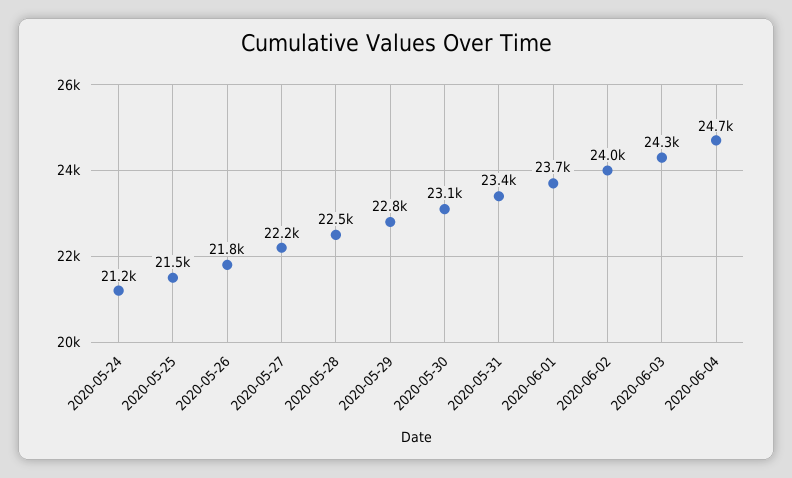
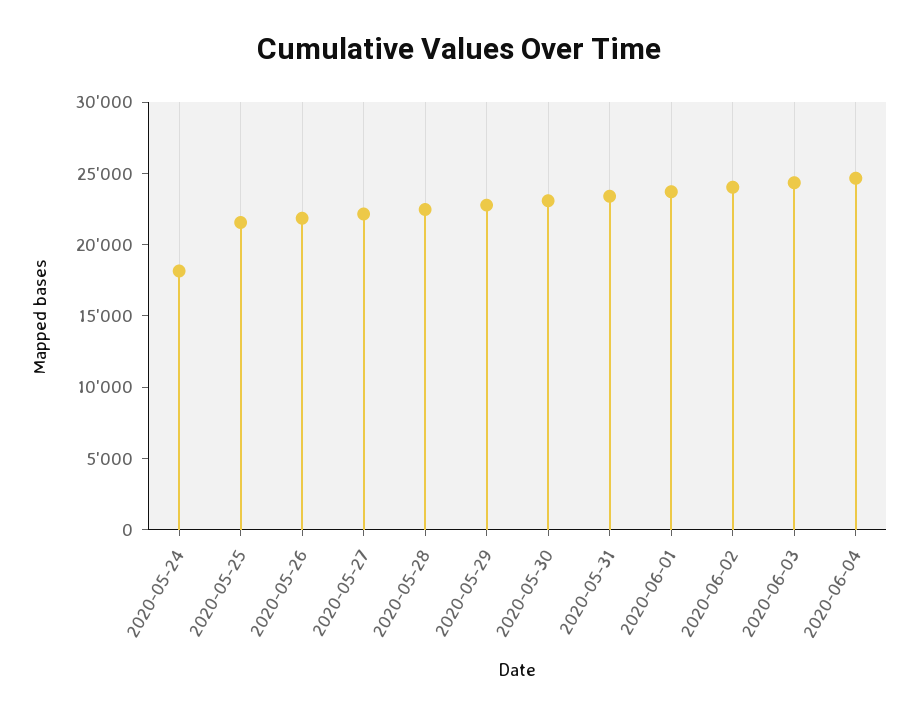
2020-05-24: 21200 -> 18000

